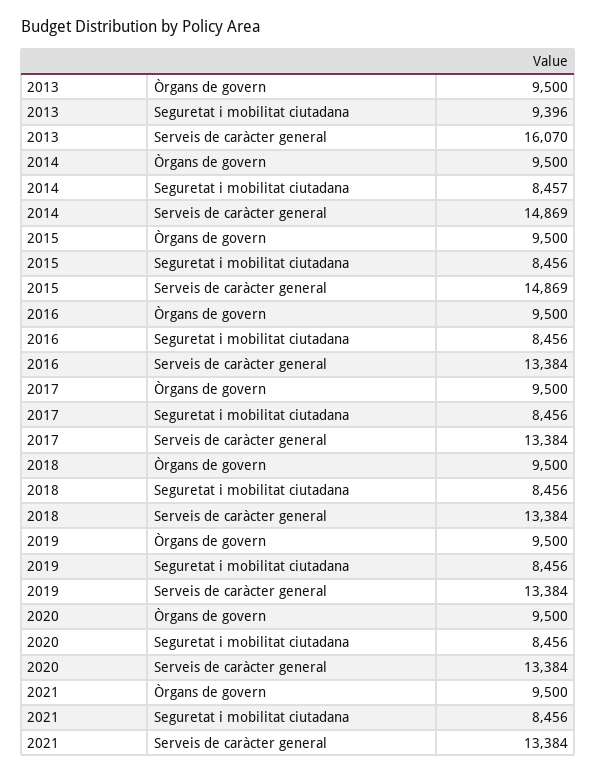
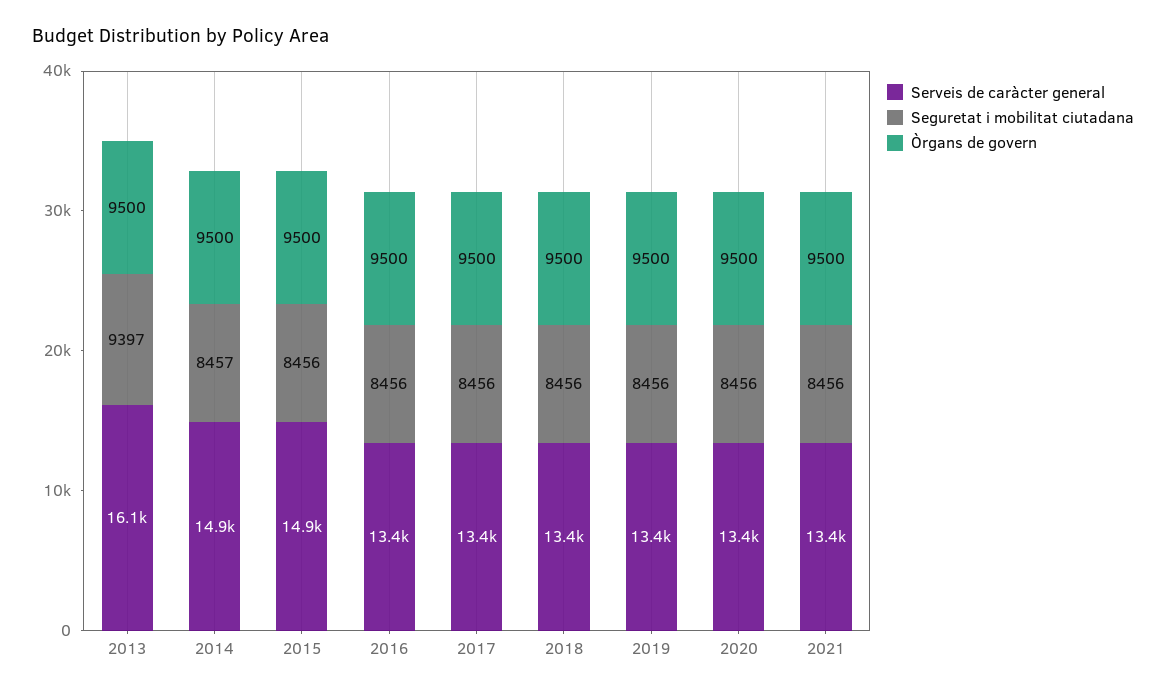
Seguretat i mobilitat ciutadana, 2013: 9396 -> 9397

